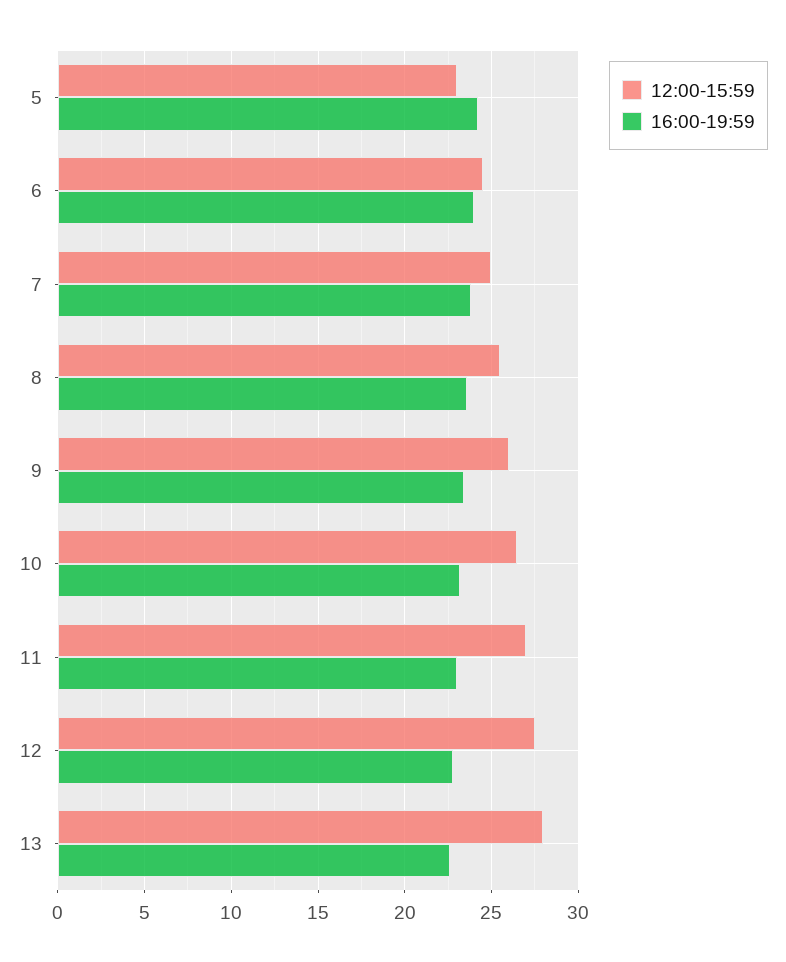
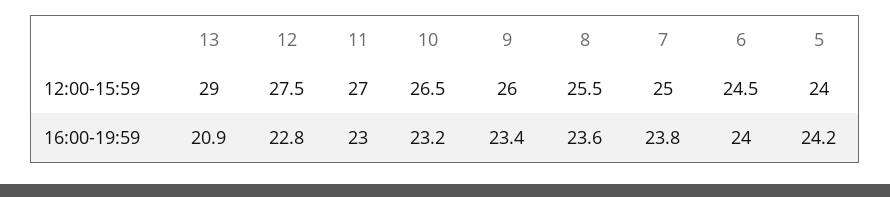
12:00-15:59, 5: 23 -> 24
12:00-15:59, 13: 28 -> 29
16:00-19:59, 13: 22.5 -> 20.9

